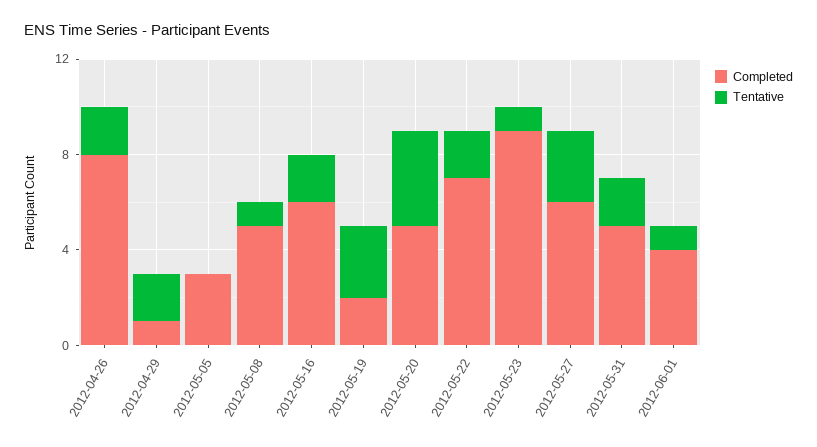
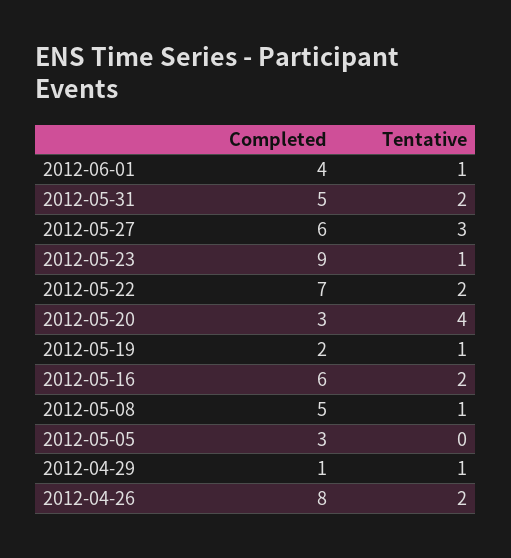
Tentative, 2012-04-29: 2 -> 1
Tentative, 2012-05-19: 3 -> 1
Completed, 2012-05-20: 5 -> 3

